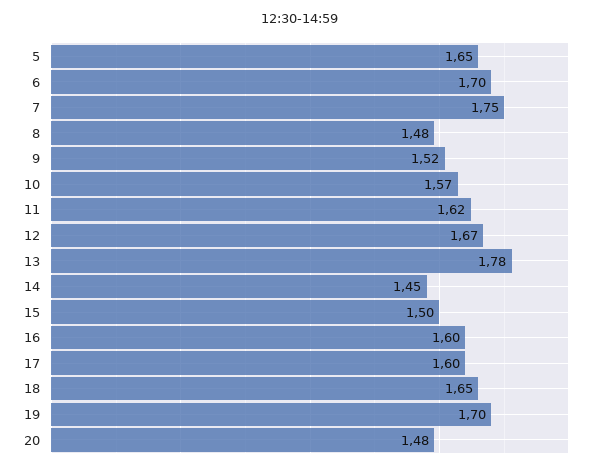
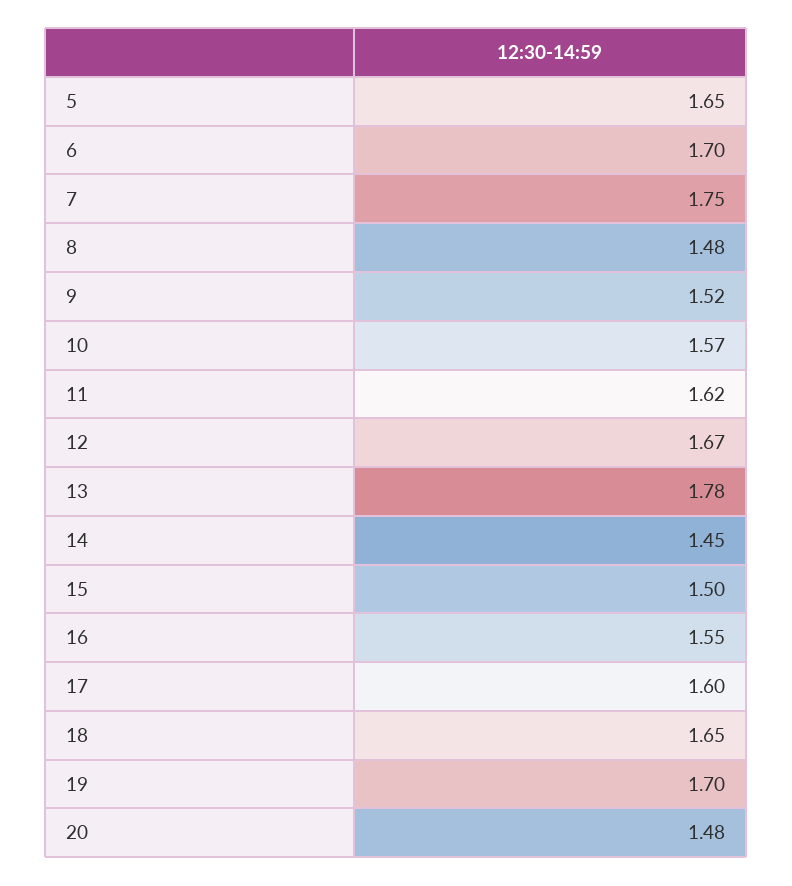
16: 1.6 -> 1.55

